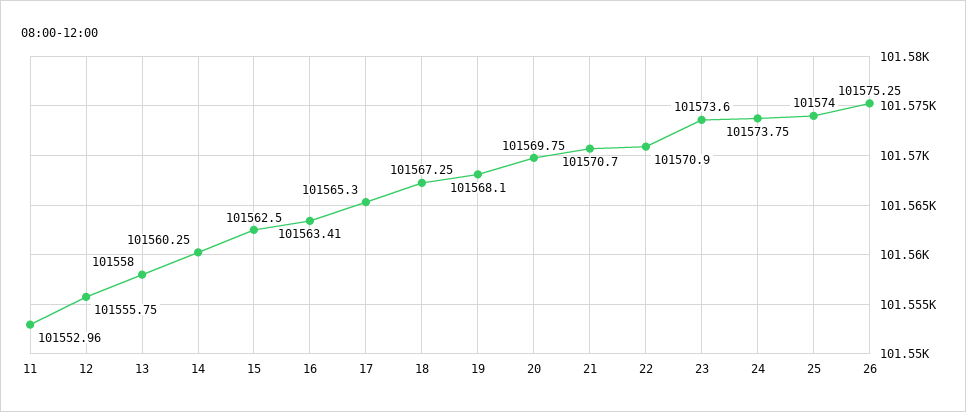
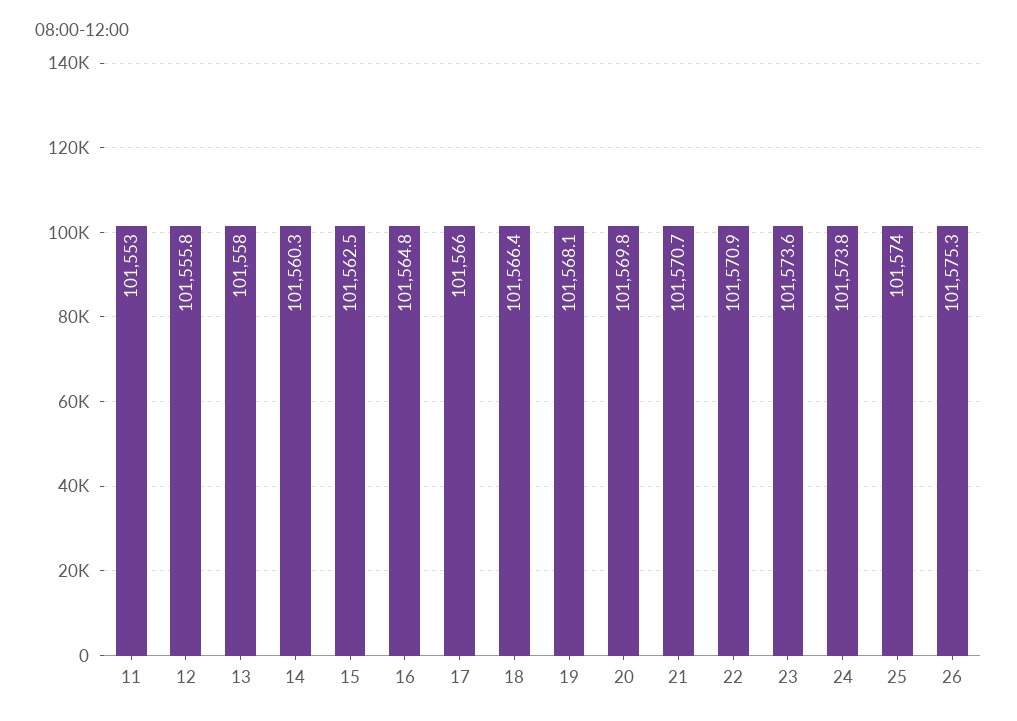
16: 101563.41 -> 101564.8
17: 101565.3 -> 101566
18: 101567.25 -> 101566.4

